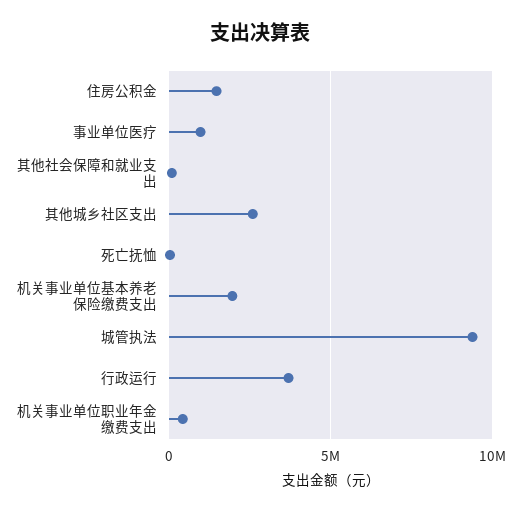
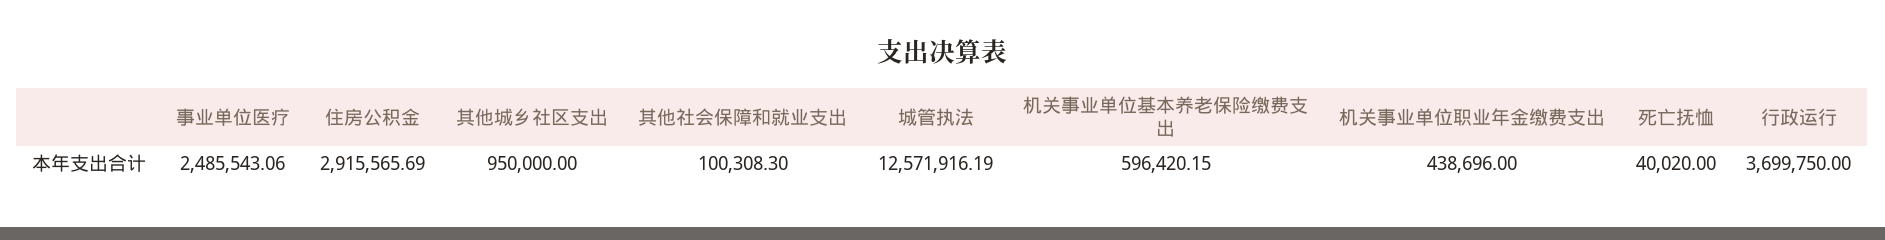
住房公积金: 1500000 -> 2915565.69
事业单位医疗: 1000000 -> 2485543.06
其他城乡社区支出: 2500000 -> 950000
机关事业单位基本养老保险缴费支出: 2000000 -> 596420.15
城管执法: 9500000 -> 12571916.19

